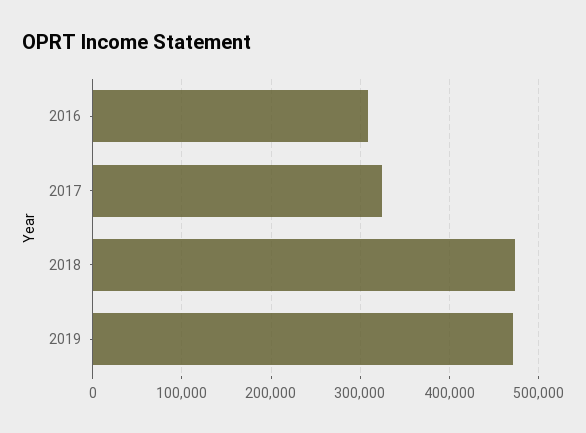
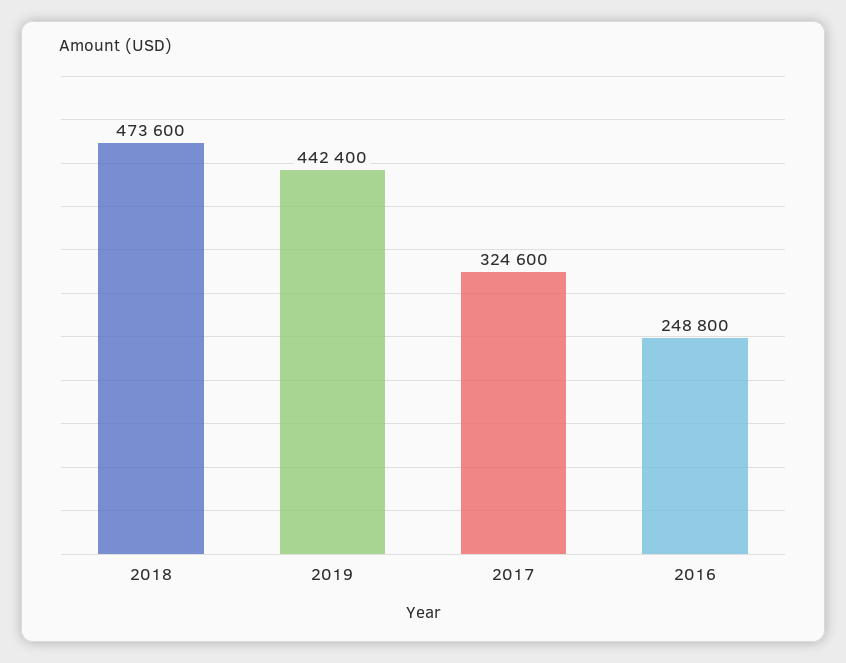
2016: 310000 -> 248800
2019: 470000 -> 442400

